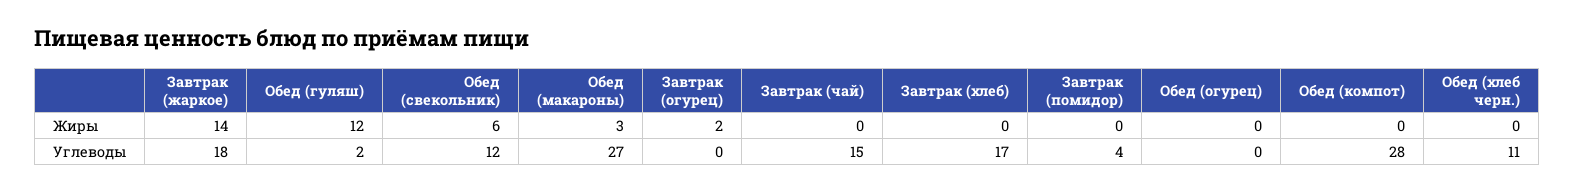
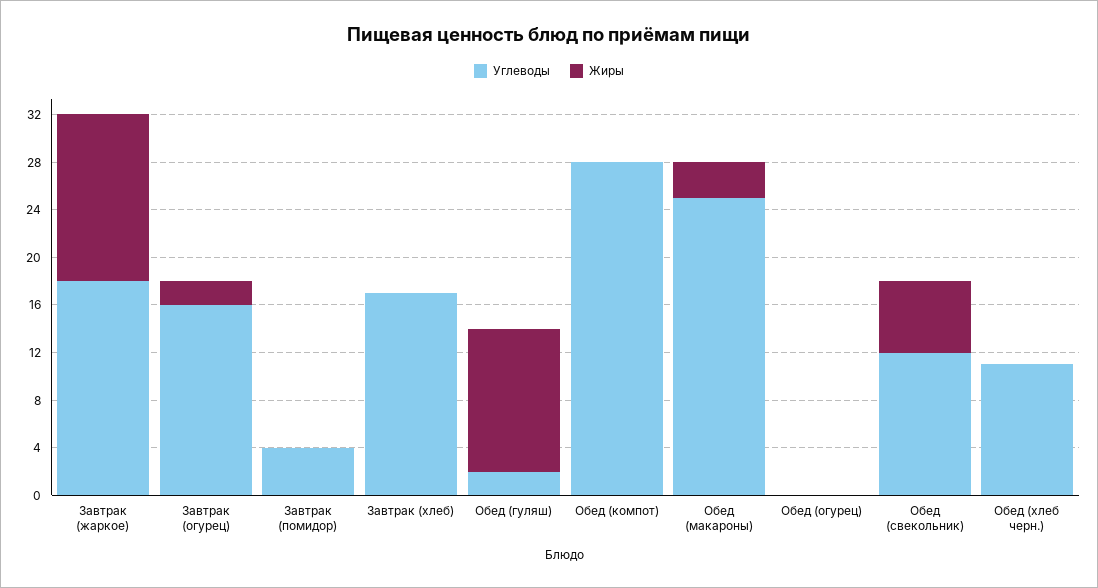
Жиры, Завтрак (чай): 0 -> none
Углеводы, Обед (макароны): 27 -> 25
Углеводы, Завтрак (огурец): 0 -> 16
Углеводы, Завтрак (чай): 15 -> none

